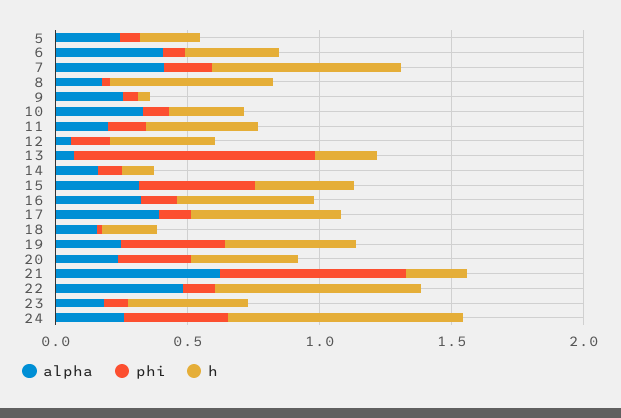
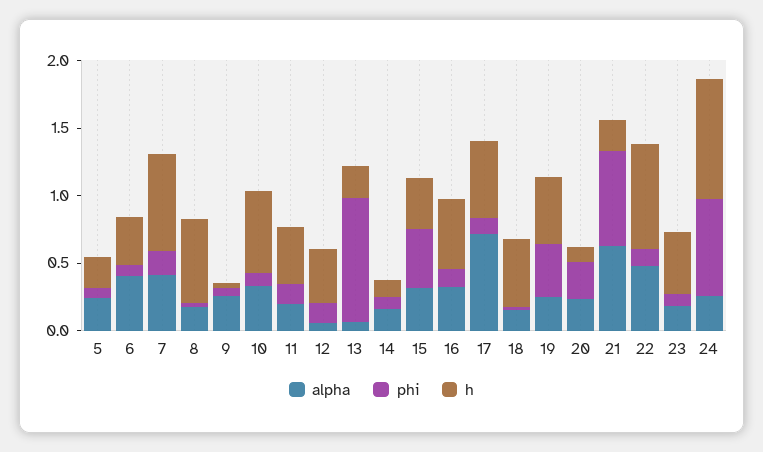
h, 10: 0.3 -> 0.6
alpha, 17: 0.4 -> 0.7
h, 18: 0.2 -> 0.5
h, 20: 0.4 -> 0.1
phi, 24: 0.4 -> 0.7

